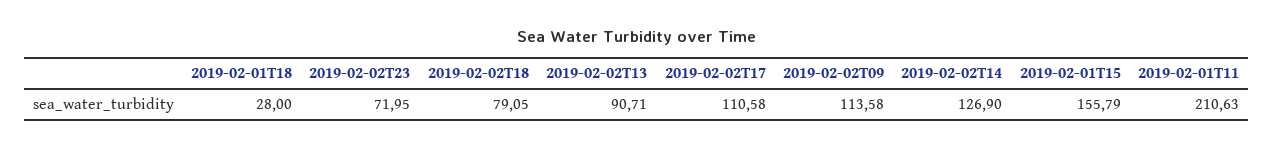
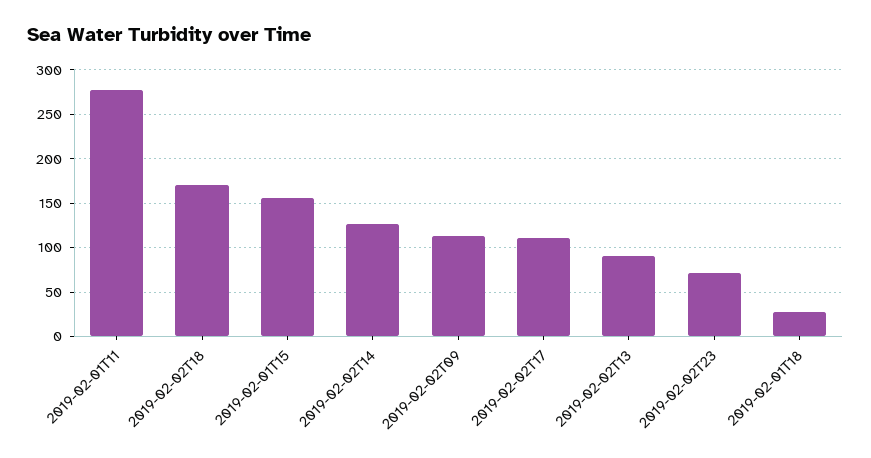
2019-02-02T18: 79.05 -> 170
2019-02-01T11: 210.63 -> 280

